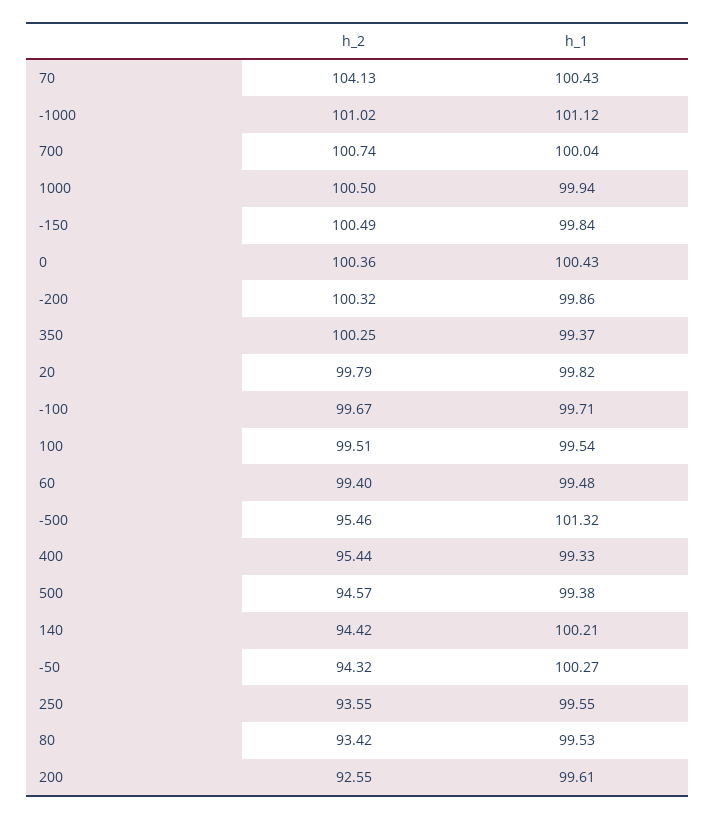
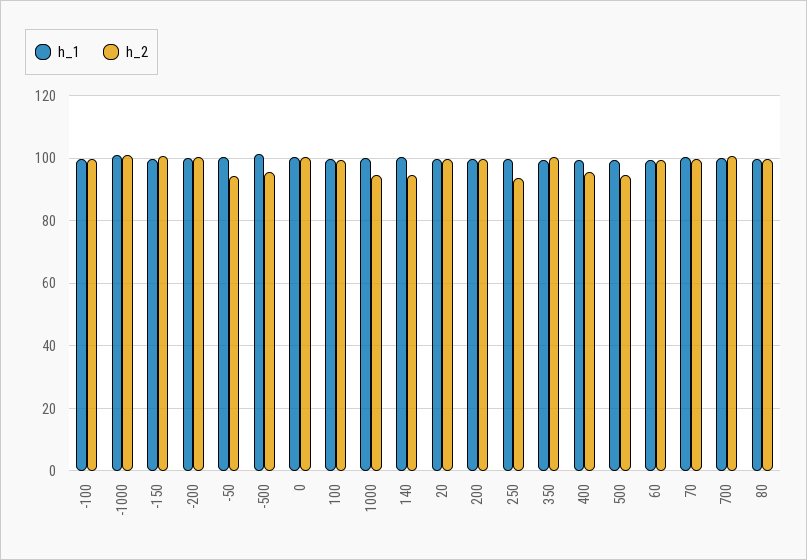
h_2, 70: 104.13 -> 100
h_2, 1000: 100.5 -> 94
h_2, 80: 93.42 -> 100
h_2, 200: 92.55 -> 100

